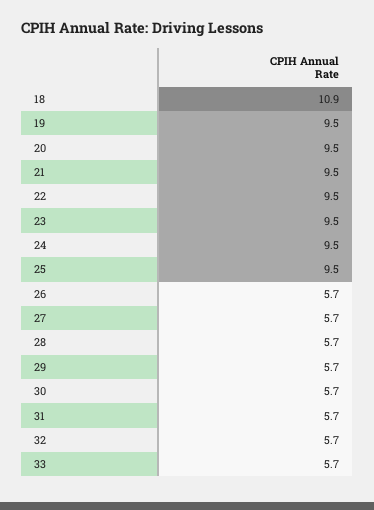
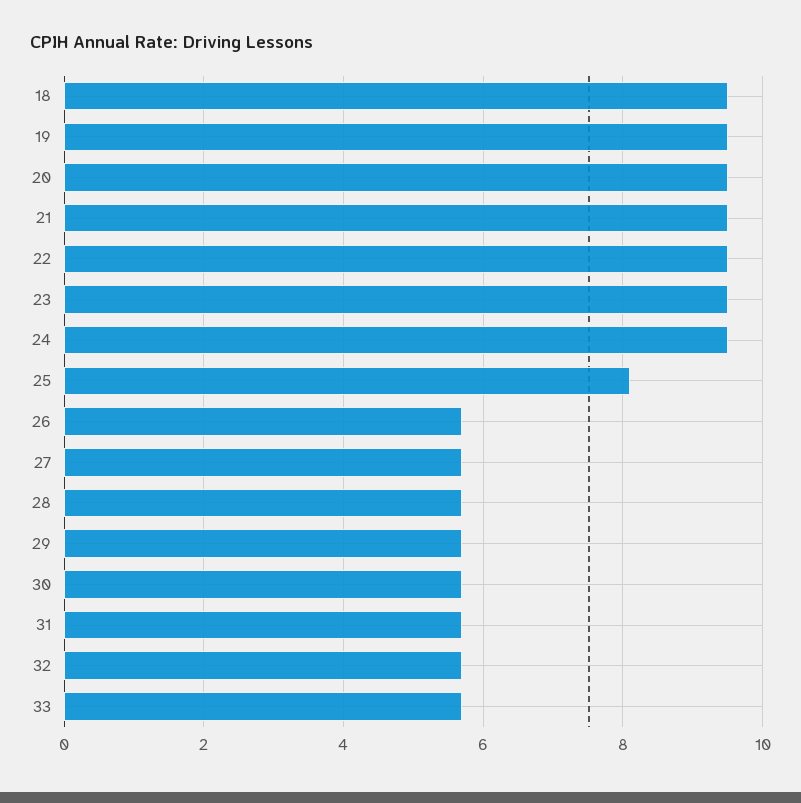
18: 10.9 -> 9.5
25: 9.5 -> 8

